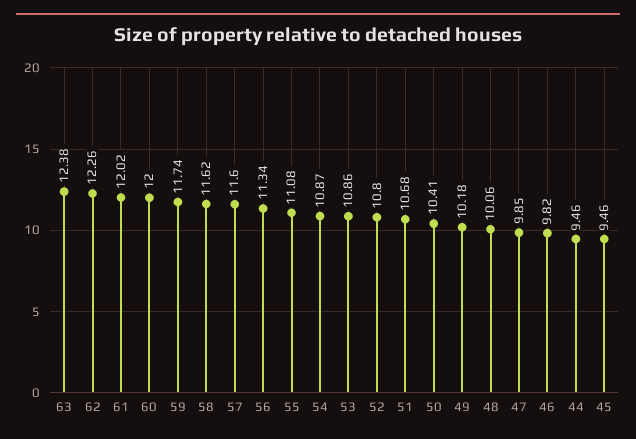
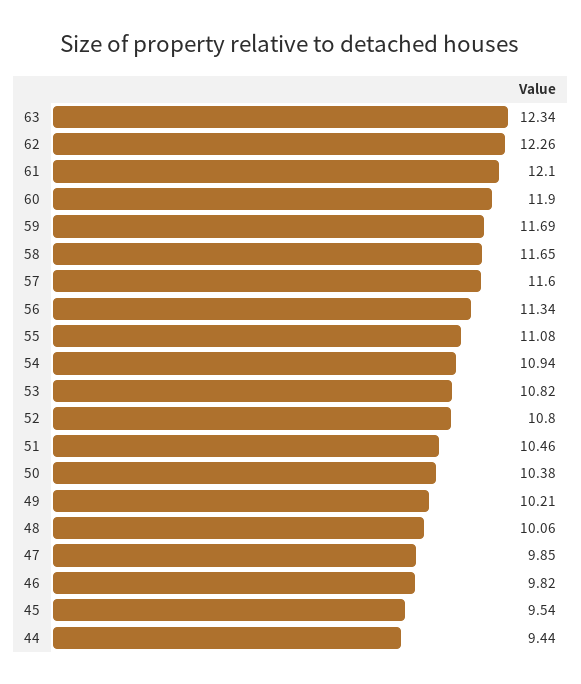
63: 12.38 -> 12.34
61: 12.02 -> 12.1
60: 12 -> 11.9
59: 11.74 -> 11.69
58: 11.62 -> 11.65
54: 10.87 -> 10.94
53: 10.86 -> 10.82
51: 10.68 -> 10.46
50: 10.41 -> 10.38
49: 10.18 -> 10.21
44: 9.46 -> 9.44
45: 9.46 -> 9.54

